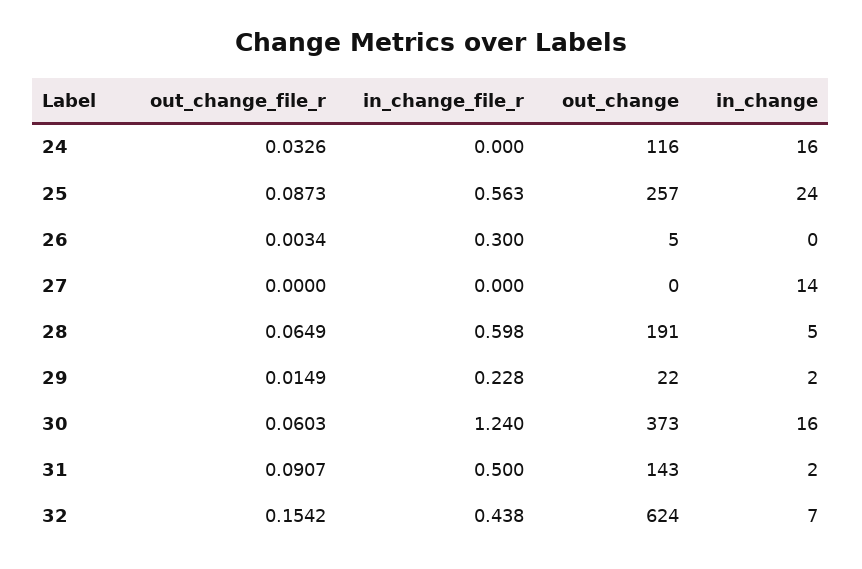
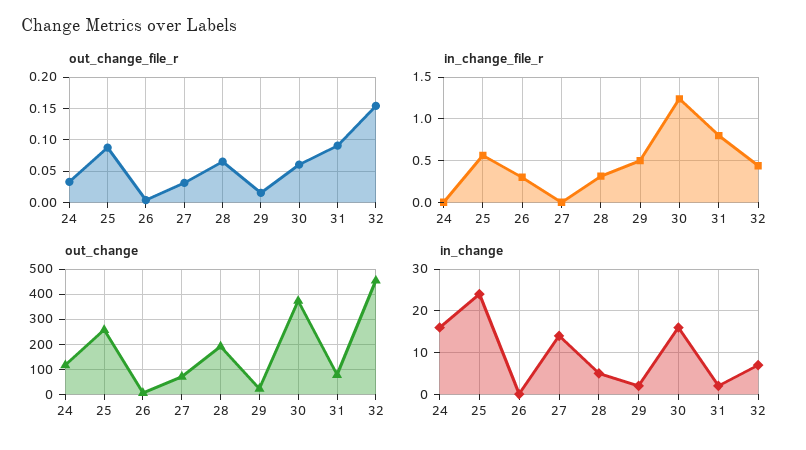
out_change_file_r, 27: 0 -> 0.03
out_change, 27: 0 -> 75
in_change_file_r, 28: 0.598 -> 0.3
in_change_file_r, 29: 0.228 -> 0.5
in_change_file_r, 31: 0.5 -> 0.8
out_change, 31: 143 -> 75
out_change, 32: 624 -> 450

